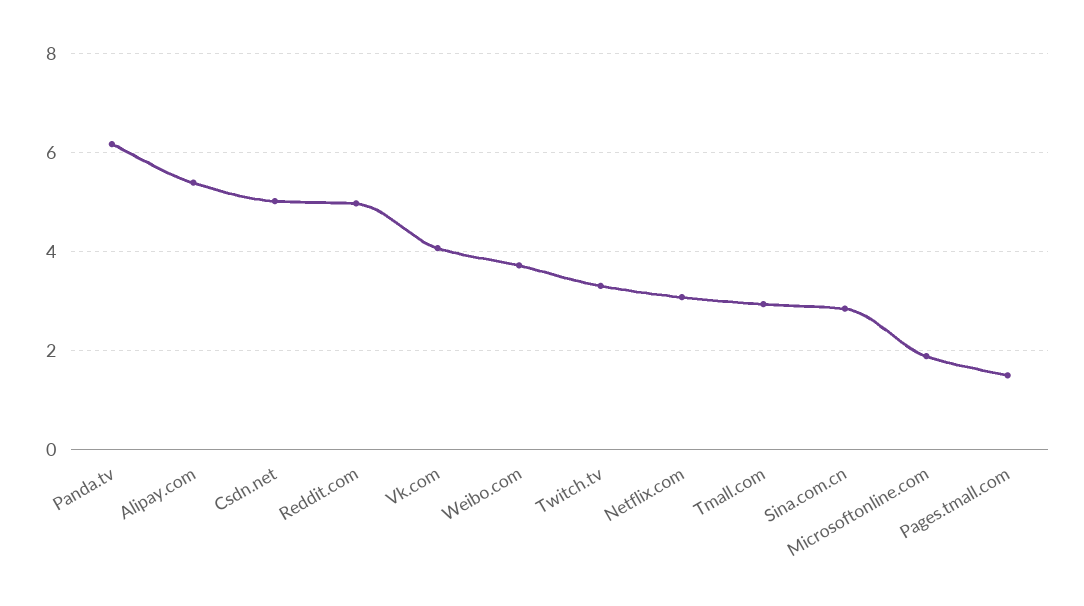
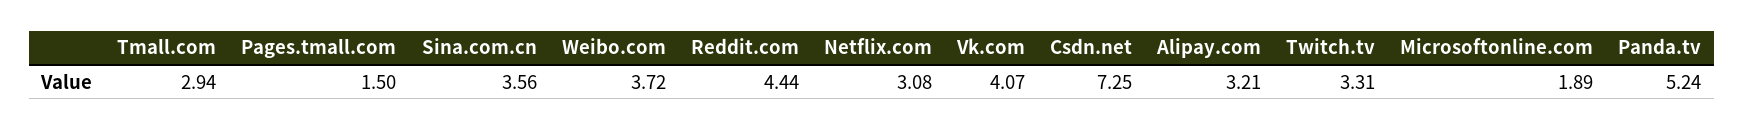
Panda.tv: 6.2 -> 5.24
Alipay.com: 5.4 -> 3.21
Csdn.net: 5 -> 7.25
Reddit.com: 5 -> 4.44
Sina.com.cn: 2.8 -> 3.56

